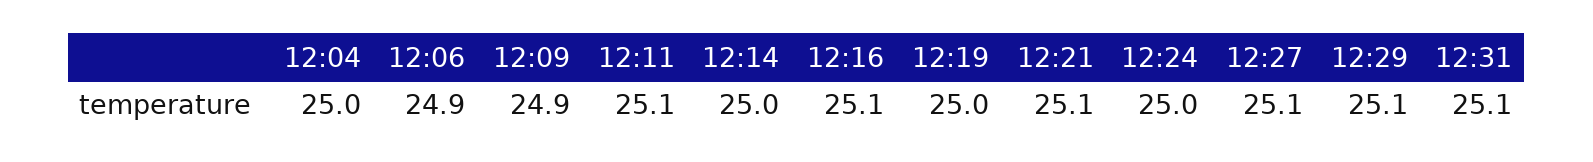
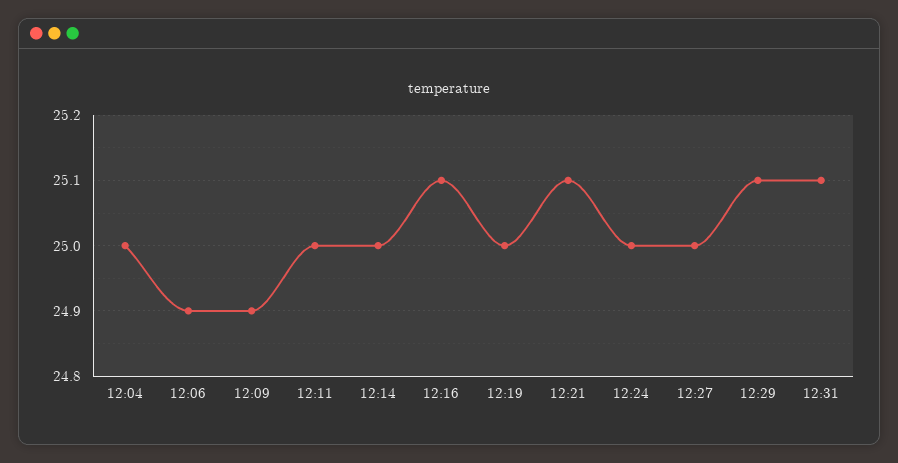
12:11: 25.1 -> 25
12:27: 25.1 -> 25

